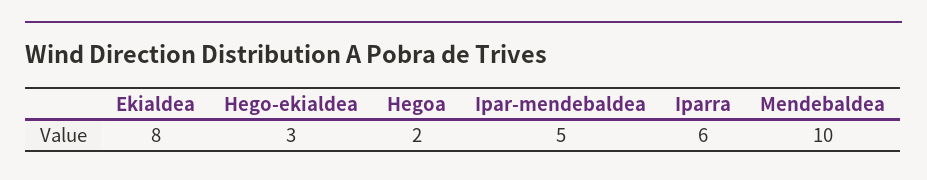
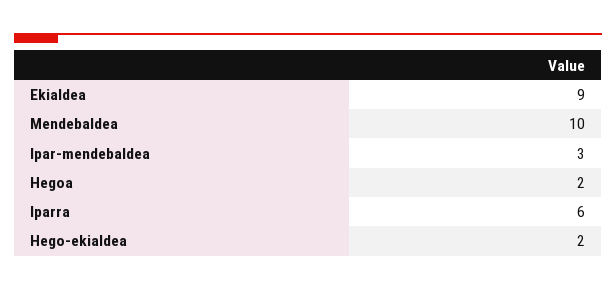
Ekialdea: 8 -> 9
Hego-ekialdea: 3 -> 2
Ipar-mendebaldea: 5 -> 3

